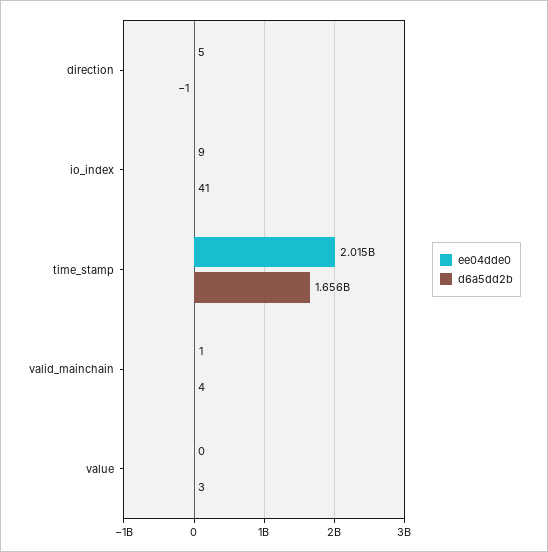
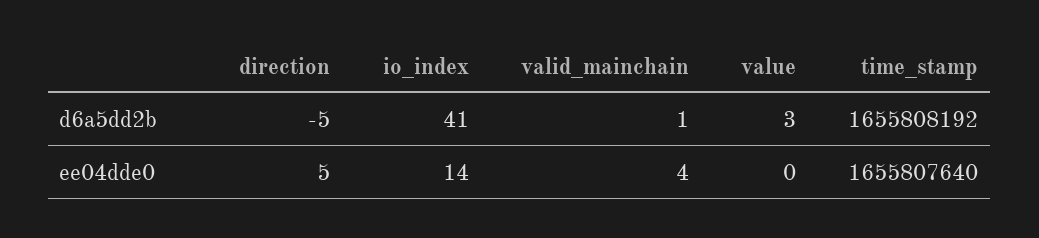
d6a5dd2b, direction: -1 -> -5
ee04dde0, io_index: 9 -> 14
ee04dde0, time_stamp: 2015000000 -> 1655807640
ee04dde0, valid_mainchain: 1 -> 4
d6a5dd2b, valid_mainchain: 4 -> 1

